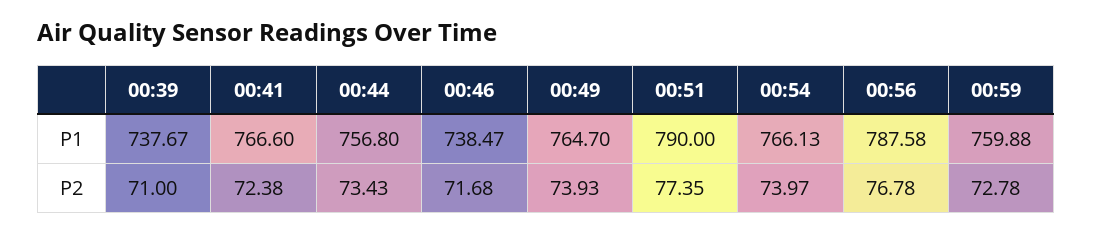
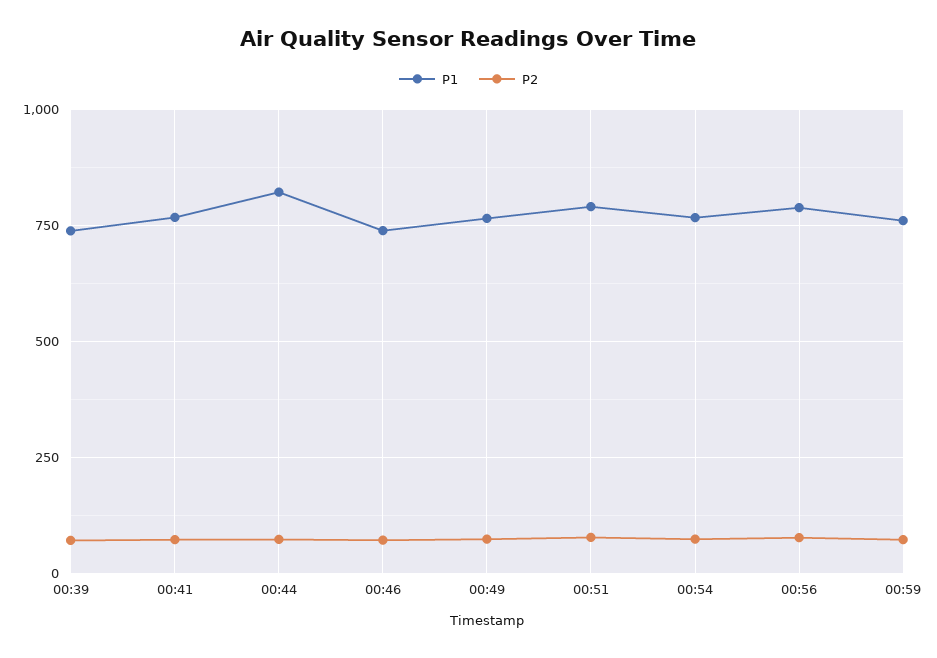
P1, 00:44: 756.8 -> 825

